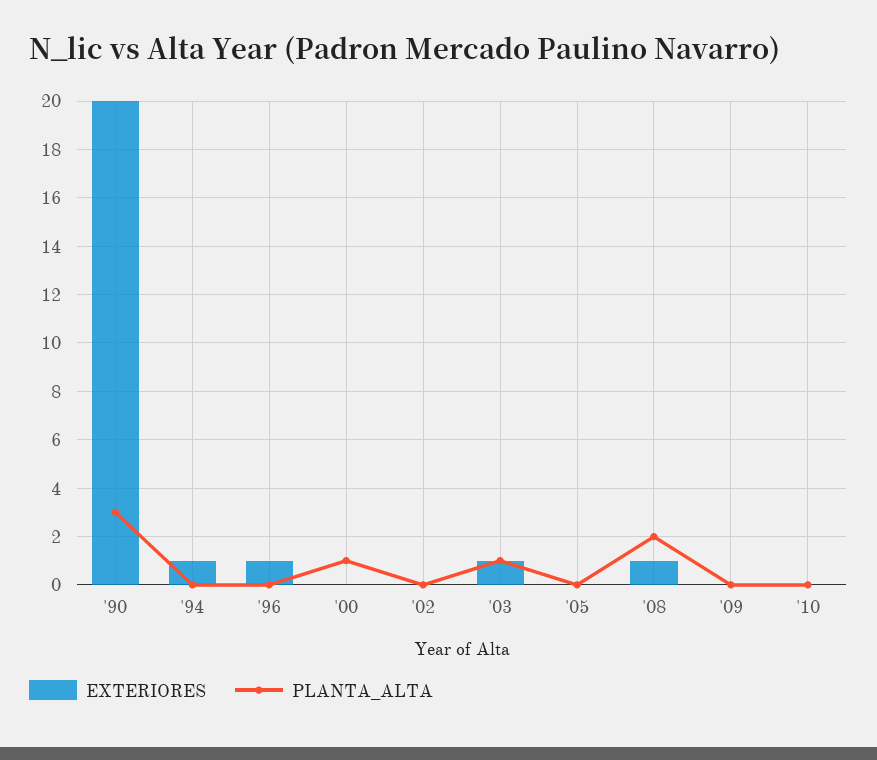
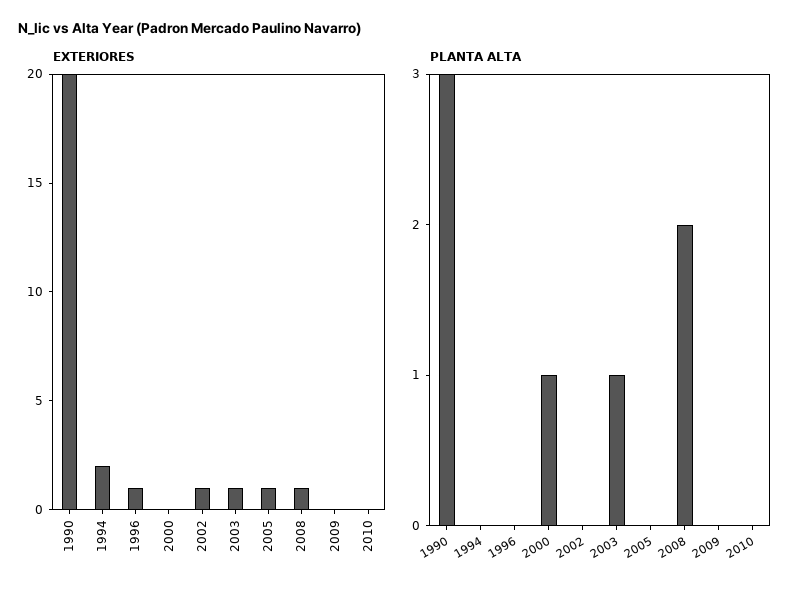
EXTERIORES, '94: 1 -> 2
EXTERIORES, '02: 0 -> 1
EXTERIORES, '05: 0 -> 1

